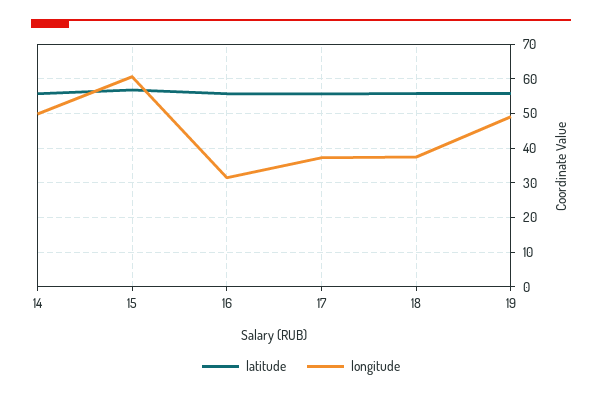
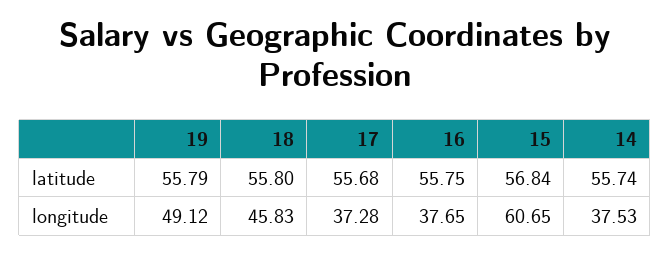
longitude, 14: 50 -> 37.53
longitude, 16: 32 -> 37.65
longitude, 18: 38 -> 45.83

